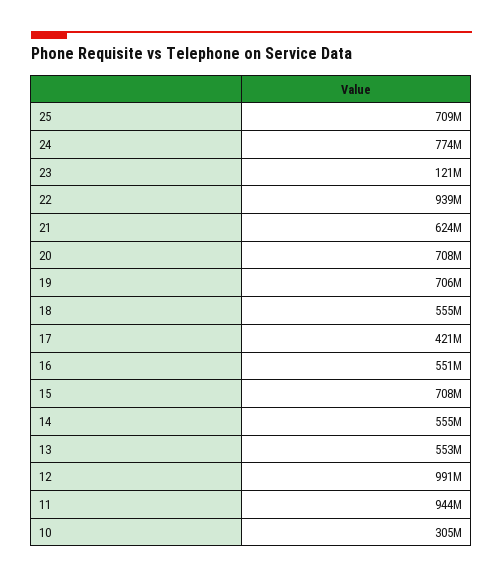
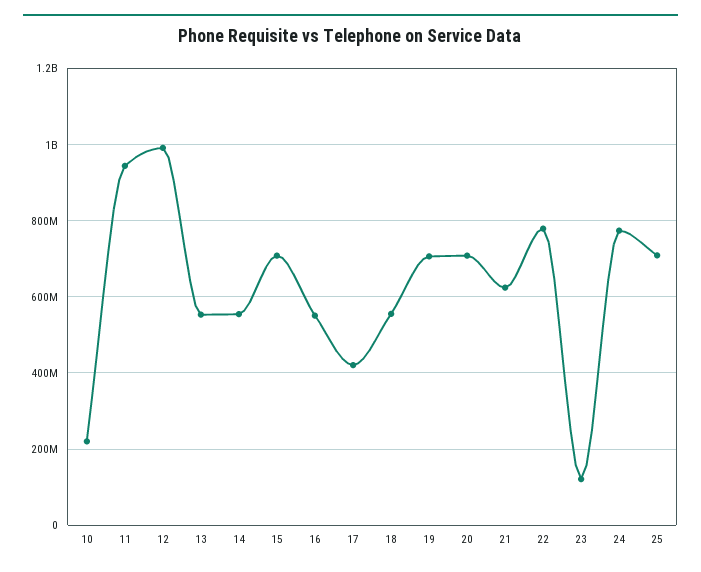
22: 939000000 -> 780000000
10: 305000000 -> 220000000

